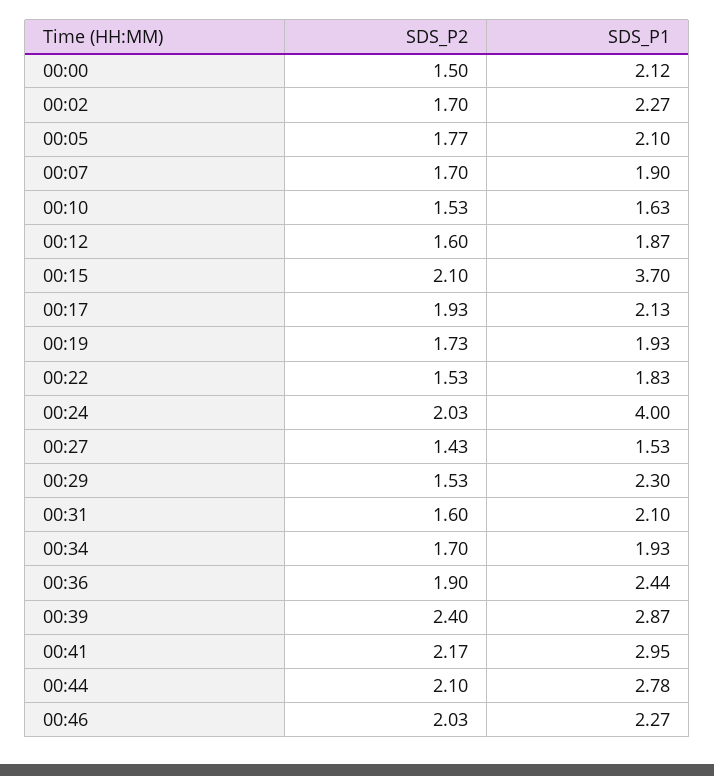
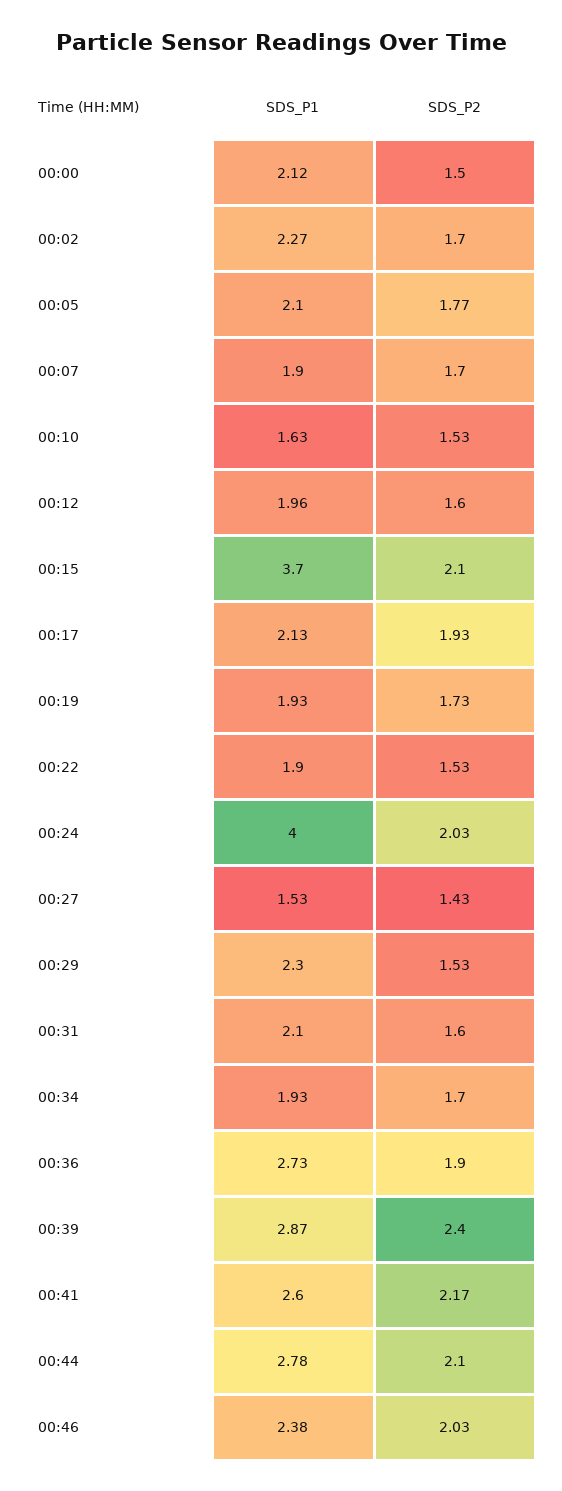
SDS_P1, 00:12: 1.87 -> 1.96
SDS_P1, 00:22: 1.83 -> 1.9
SDS_P1, 00:36: 2.44 -> 2.73
SDS_P1, 00:41: 2.95 -> 2.6
SDS_P1, 00:46: 2.27 -> 2.38

